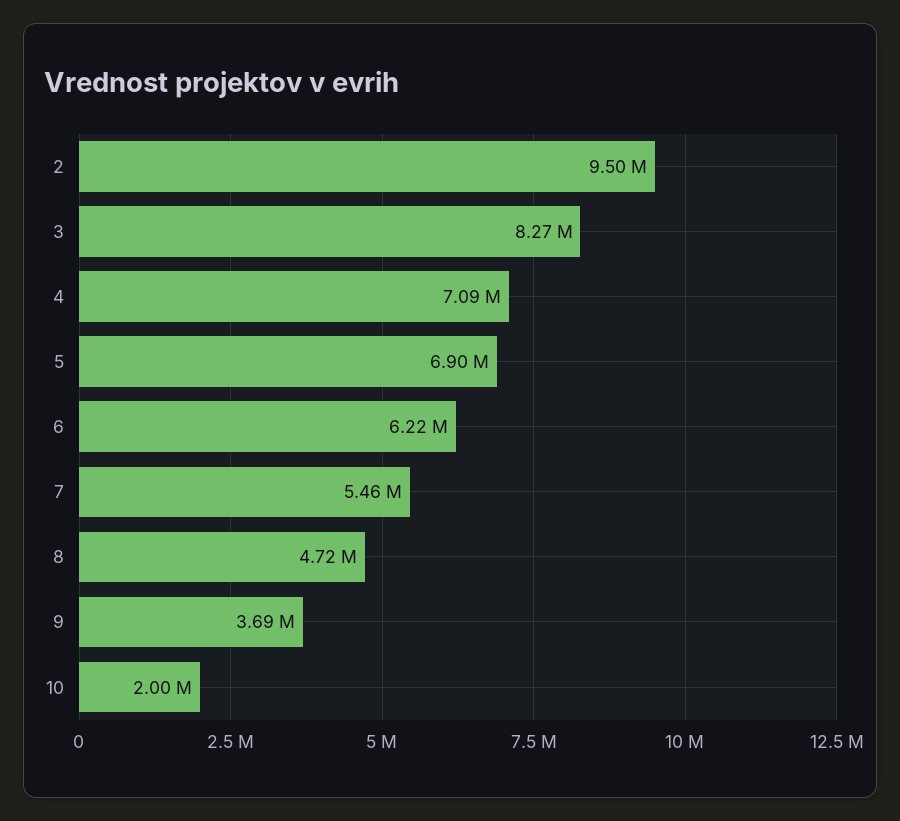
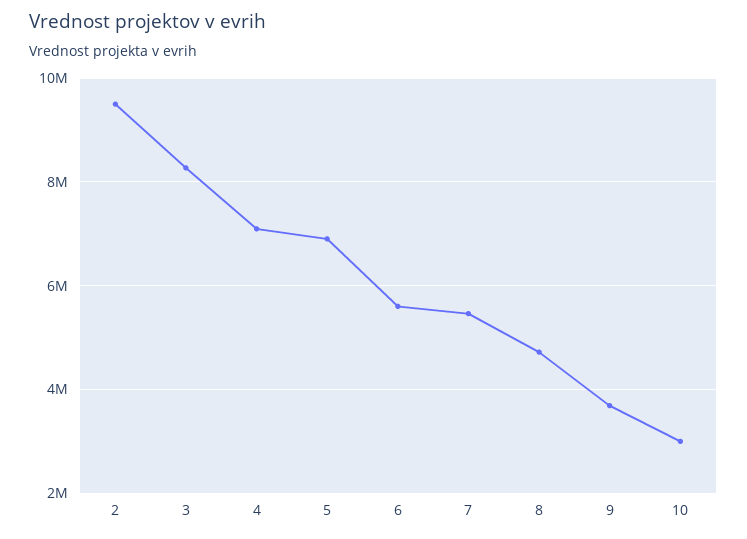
6: 6220000 -> 5600000
10: 2000000 -> 3000000

